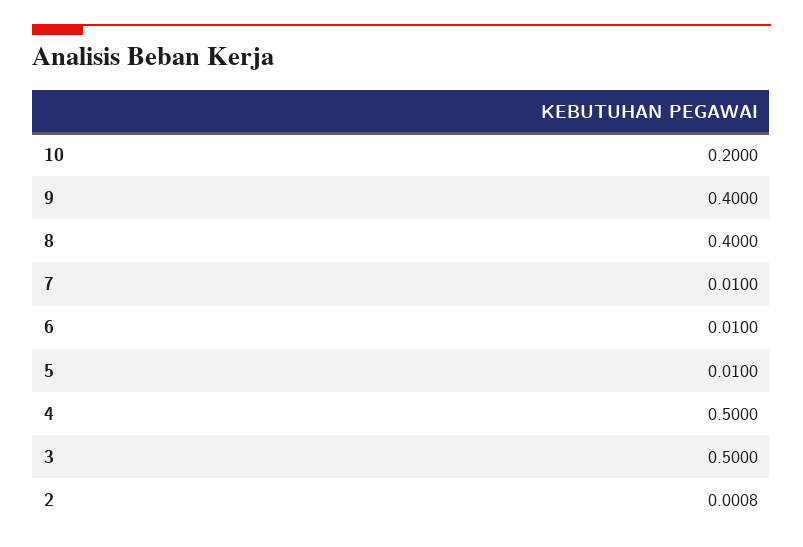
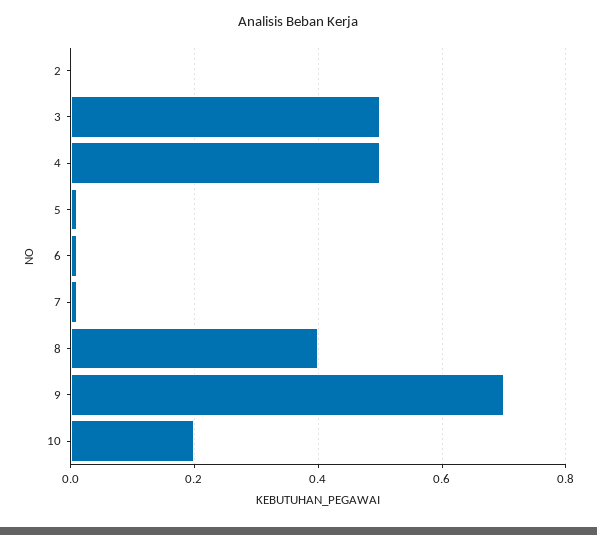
9: 0.4 -> 0.7

